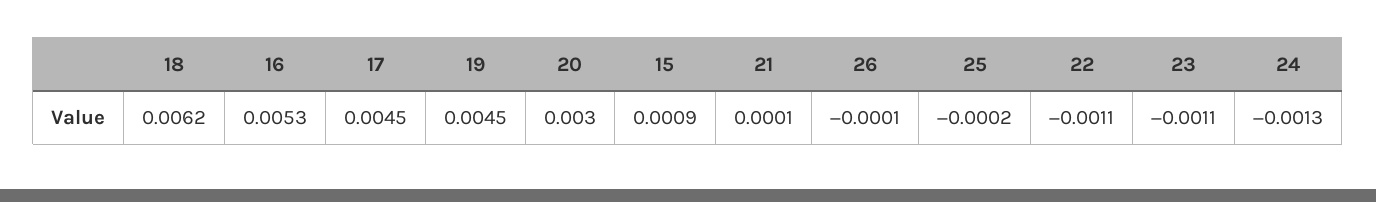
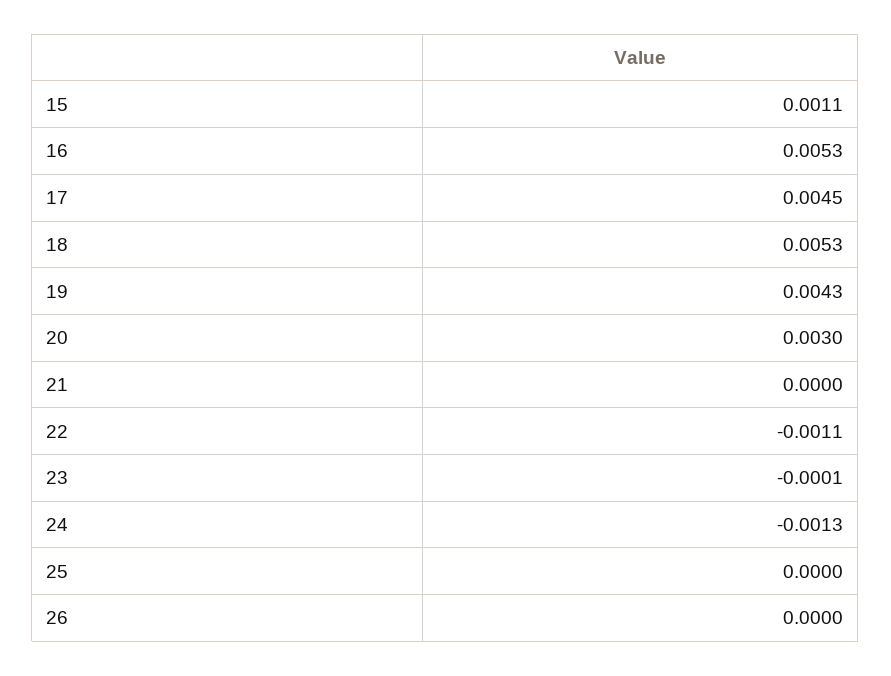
18: 0.0062 -> 0.0053
19: 0.0045 -> 0.0043
15: 0.0009 -> 0.0011
21: 0.0001 -> 0
26: -0.0001 -> 0
25: -0.0002 -> 0
23: -0.0011 -> -0.0001

